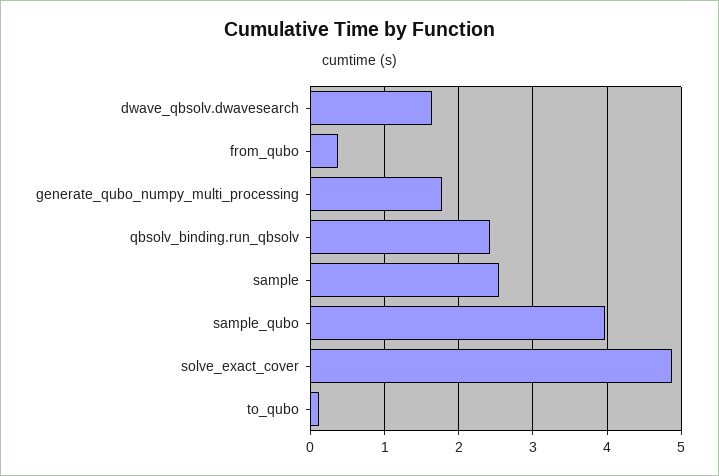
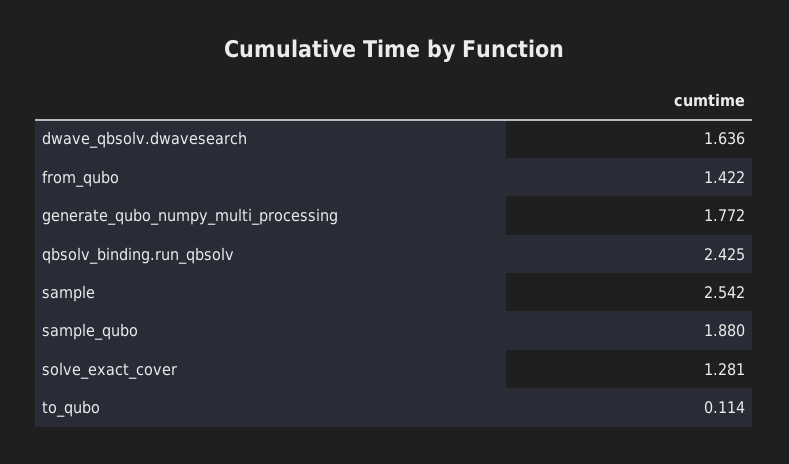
from_qubo: 0.4 -> 1.422
sample_qubo: 4 -> 1.88
solve_exact_cover: 4.9 -> 1.281

